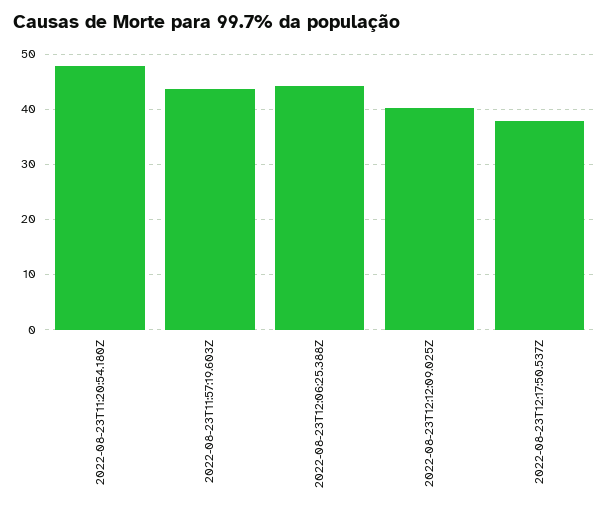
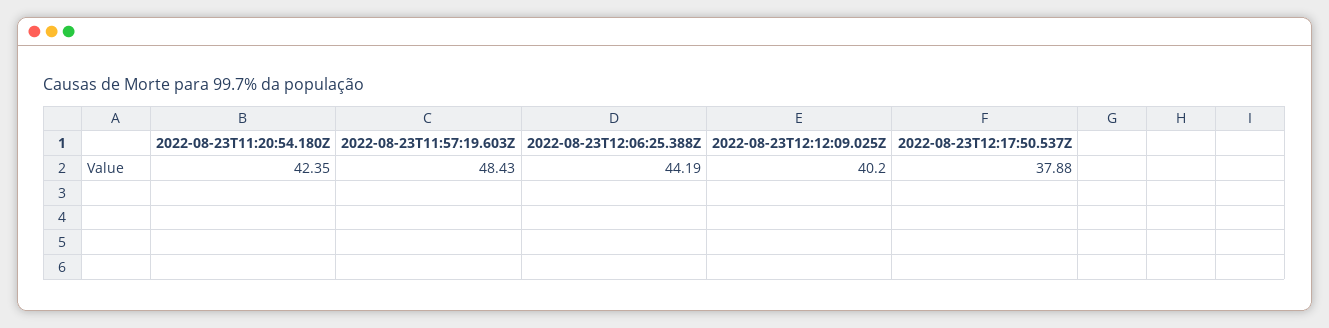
2022-08-23T11:20:54.180Z: 48 -> 42.35
2022-08-23T11:57:19.603Z: 44 -> 48.43

